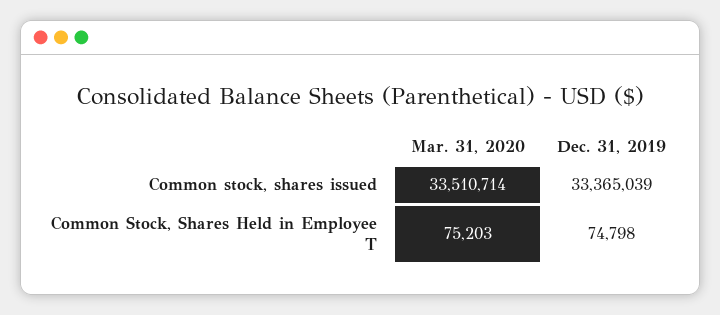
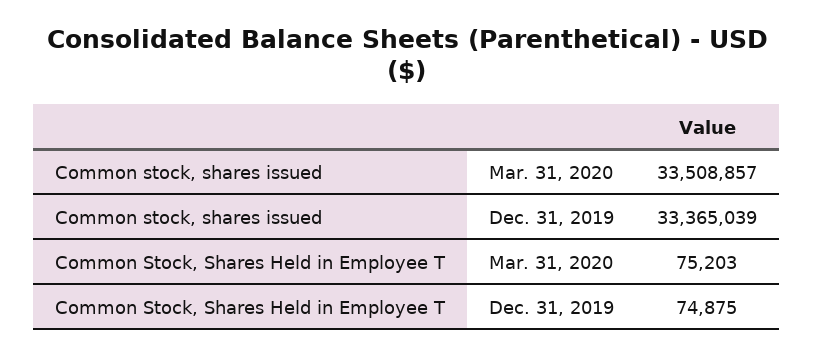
Mar. 31, 2020, Common stock, shares issued: 33510714 -> 33508857
Dec. 31, 2019, Common Stock, Shares Held in Employee T: 74798 -> 74875

